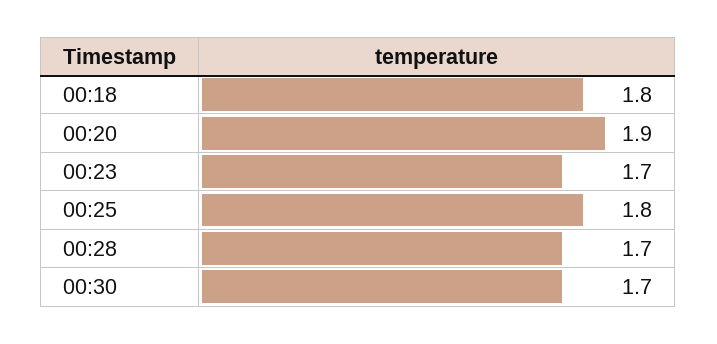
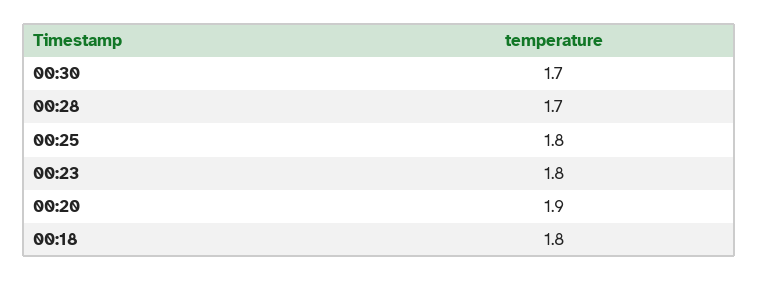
00:23: 1.7 -> 1.8

